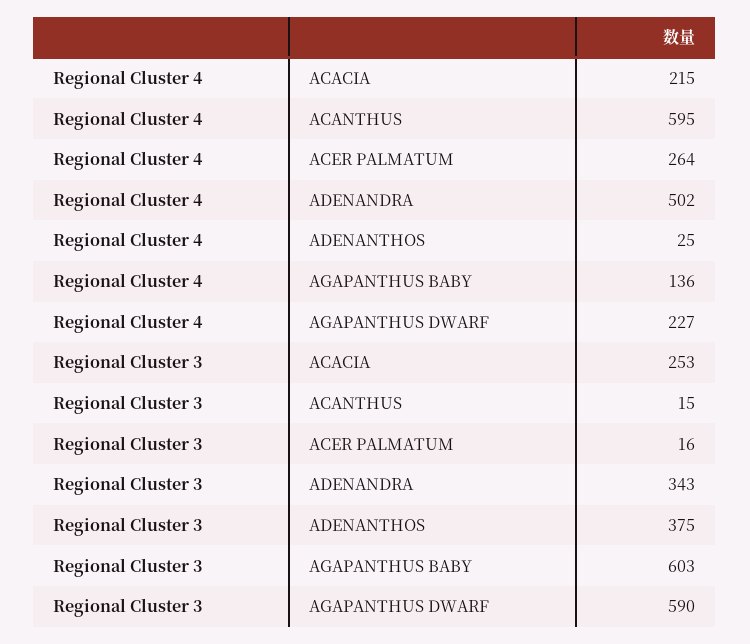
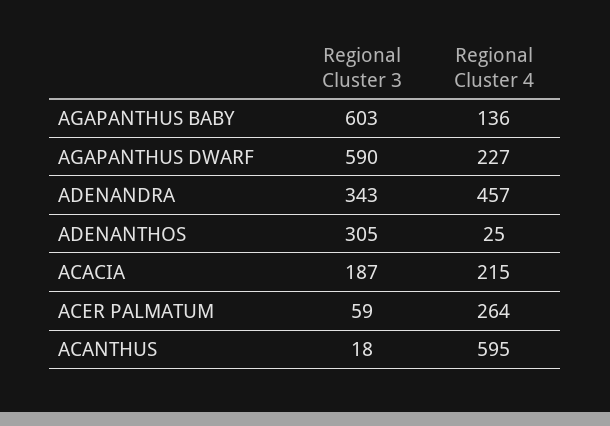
Regional Cluster 4, ADENANDRA: 502 -> 457
Regional Cluster 3, ACACIA: 253 -> 187
Regional Cluster 3, ACANTHUS: 15 -> 18
Regional Cluster 3, ACER PALMATUM: 16 -> 59
Regional Cluster 3, ADENANTHOS: 375 -> 305

